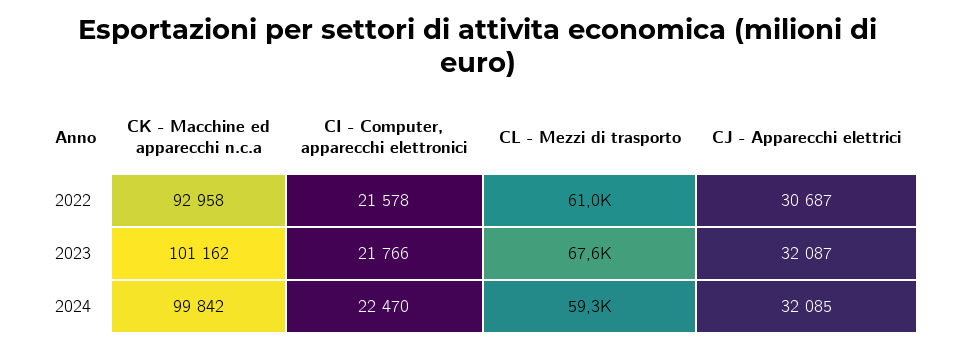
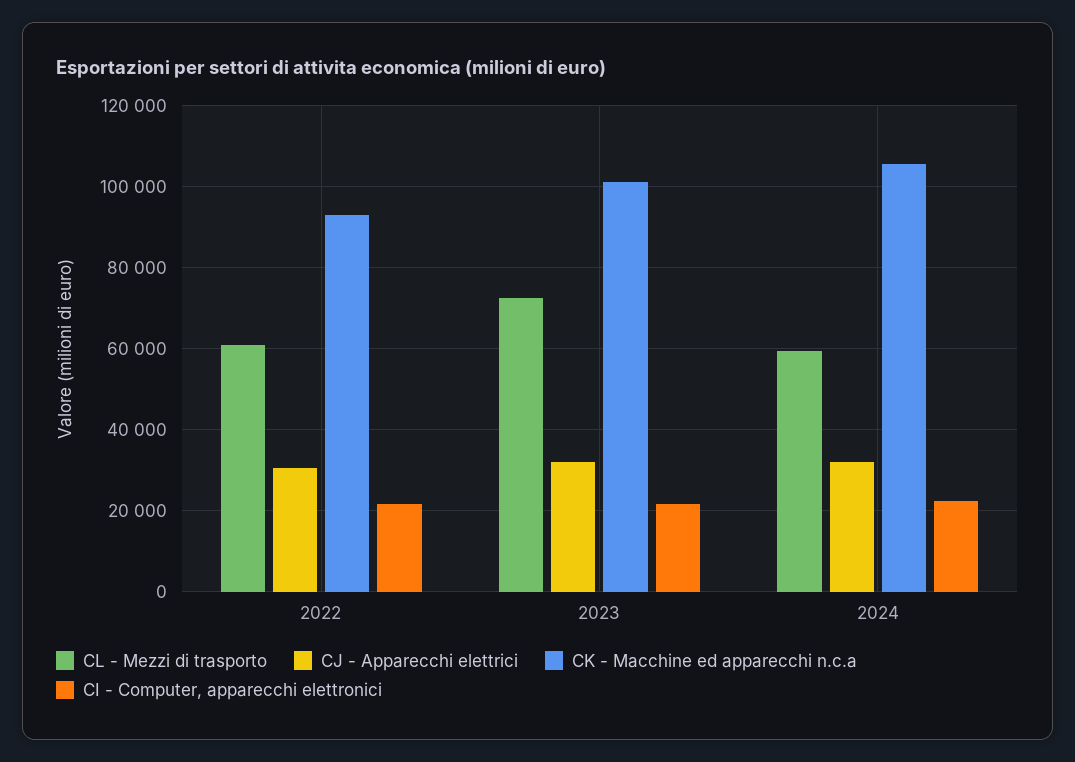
CL - Mezzi di trasporto, 2023: 67600 -> 72000
CK - Macchine ed apparecchi n.c.a, 2024: 99842 -> 106000

